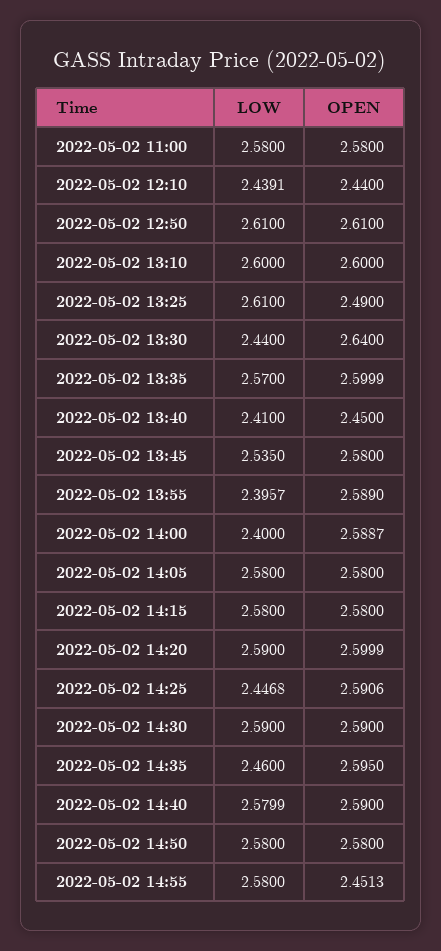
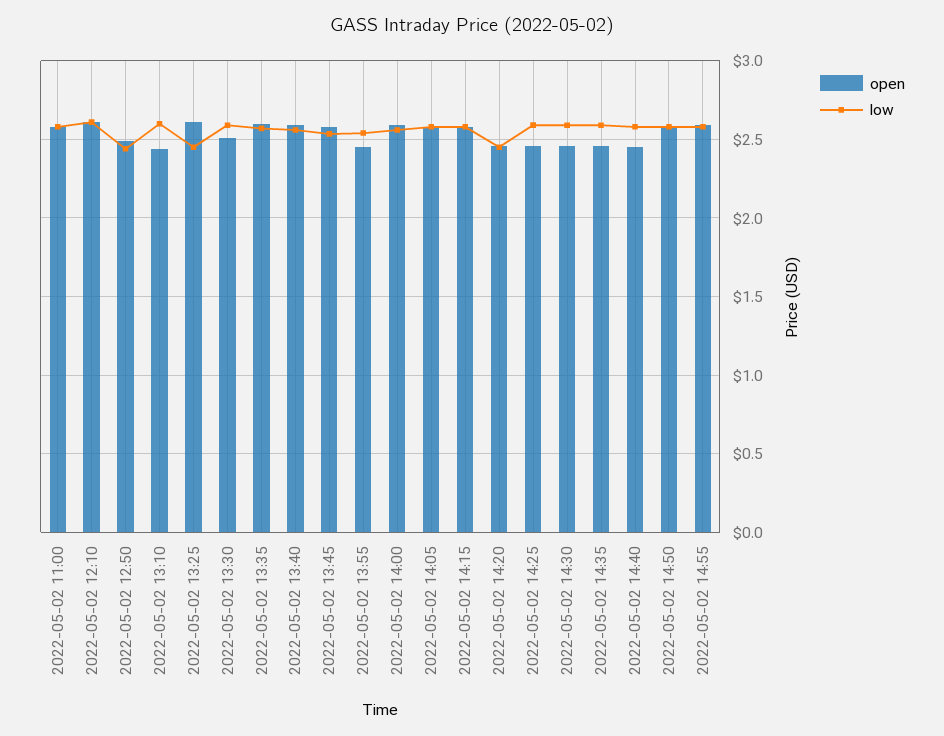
LOW, 2022-05-02 12:10: 2.4391 -> 2.6
OPEN, 2022-05-02 12:10: 2.44 -> 2.6
LOW, 2022-05-02 12:50: 2.61 -> 2.45
OPEN, 2022-05-02 12:50: 2.61 -> 2.5
OPEN, 2022-05-02 13:10: 2.6 -> 2.45
LOW, 2022-05-02 13:25: 2.61 -> 2.45
OPEN, 2022-05-02 13:25: 2.49 -> 2.6
LOW, 2022-05-02 13:30: 2.44 -> 2.6
OPEN, 2022-05-02 13:30: 2.64 -> 2.5
LOW, 2022-05-02 13:40: 2.41 -> 2.55
OPEN, 2022-05-02 13:40: 2.45 -> 2.6
LOW, 2022-05-02 13:55: 2.3957 -> 2.55
OPEN, 2022-05-02 13:55: 2.589 -> 2.45
LOW, 2022-05-02 14:00: 2.4 -> 2.55
LOW, 2022-05-02 14:20: 2.59 -> 2.45
OPEN, 2022-05-02 14:20: 2.5999 -> 2.45
LOW, 2022-05-02 14:25: 2.4468 -> 2.6
OPEN, 2022-05-02 14:25: 2.5906 -> 2.45
OPEN, 2022-05-02 14:30: 2.59 -> 2.45
LOW, 2022-05-02 14:35: 2.46 -> 2.6
OPEN, 2022-05-02 14:35: 2.595 -> 2.45
OPEN, 2022-05-02 14:40: 2.59 -> 2.45
OPEN, 2022-05-02 14:55: 2.4513 -> 2.6

